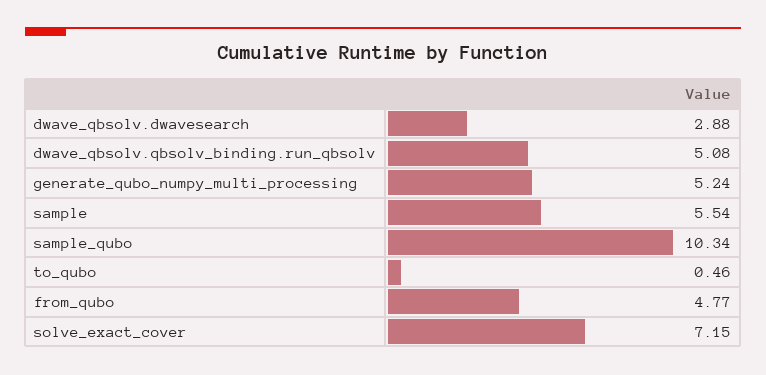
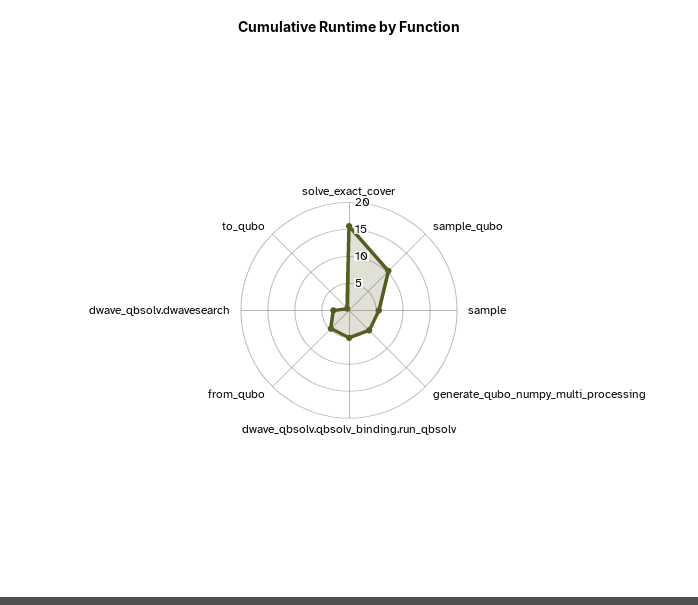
solve_exact_cover: 7.15 -> 15

